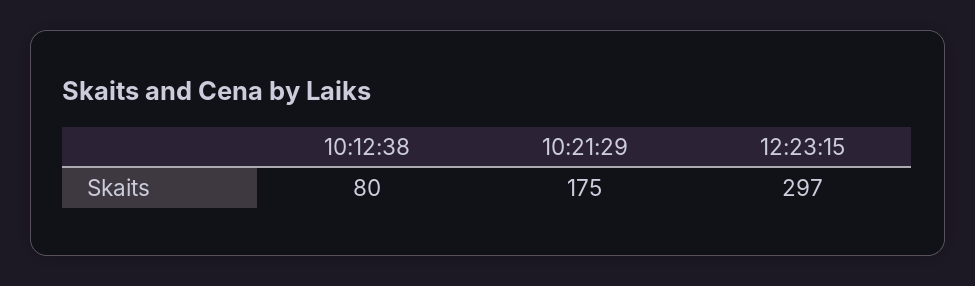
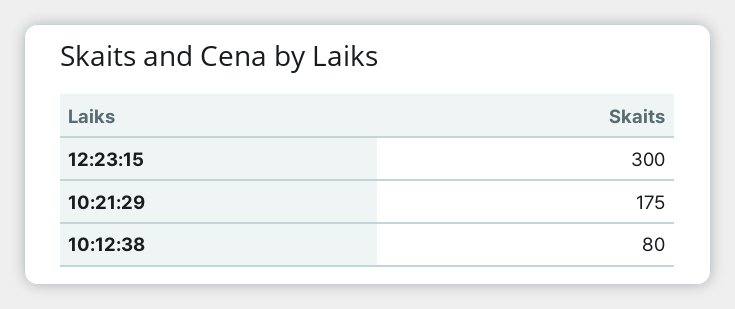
12:23:15: 297 -> 300

